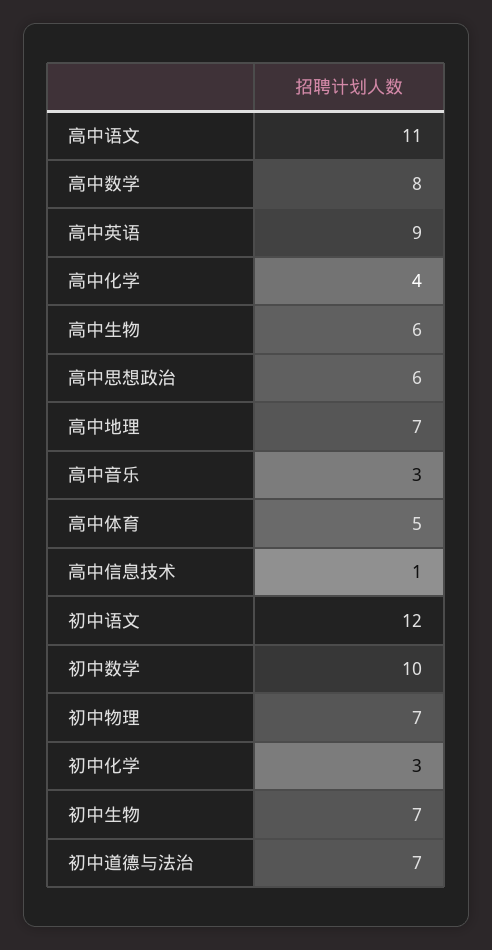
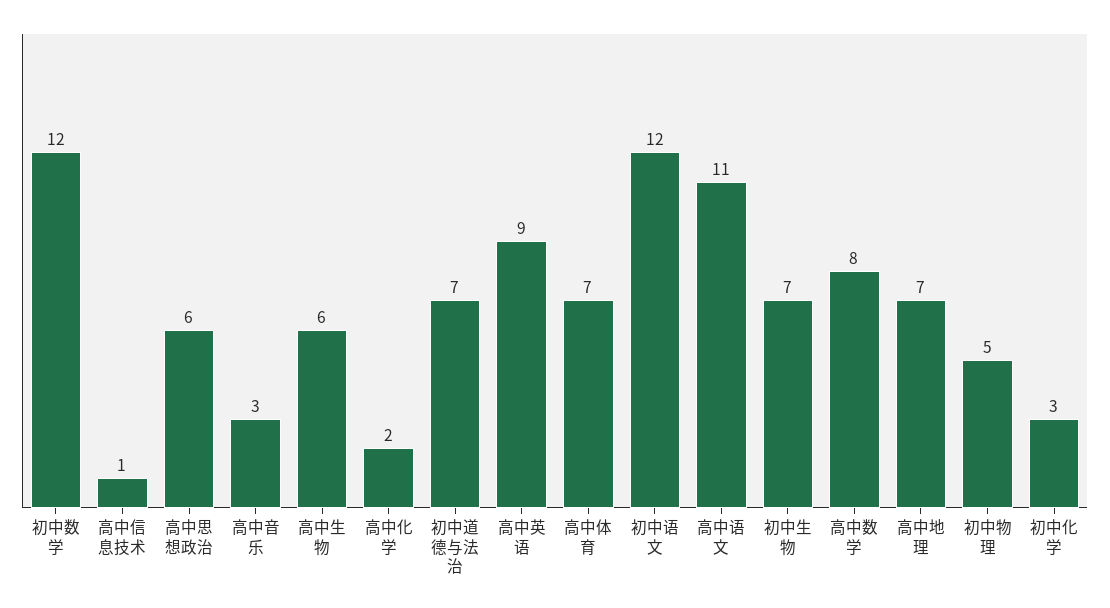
高中化学: 4 -> 2
高中体育: 5 -> 7
初中数学: 10 -> 12
初中物理: 7 -> 5

